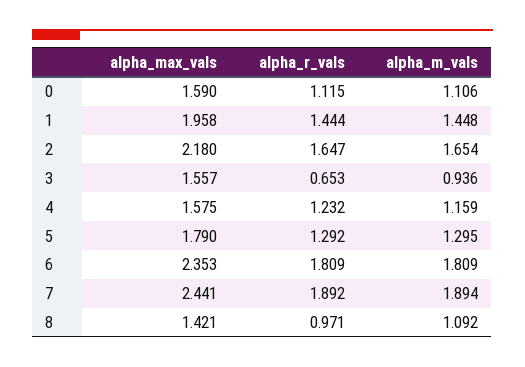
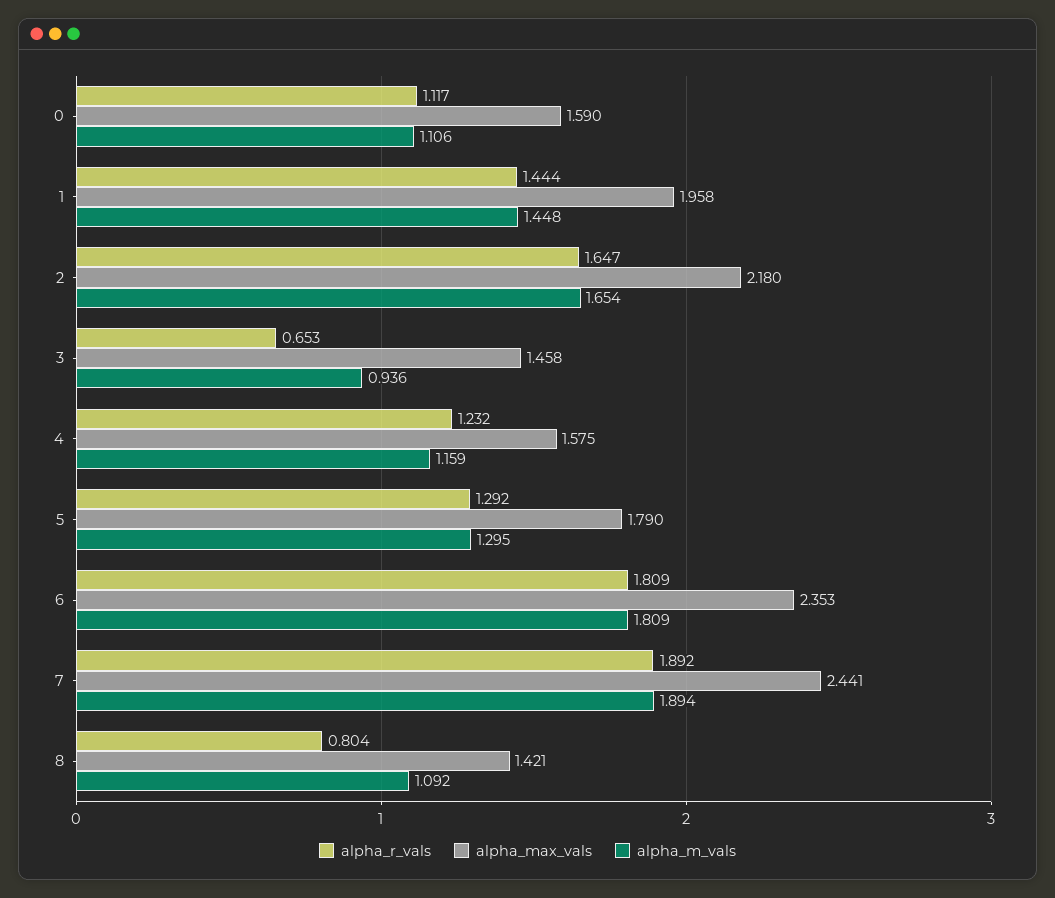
alpha_r_vals, 0: 1.115 -> 1.117
alpha_max_vals, 3: 1.557 -> 1.458
alpha_r_vals, 8: 0.971 -> 0.804

